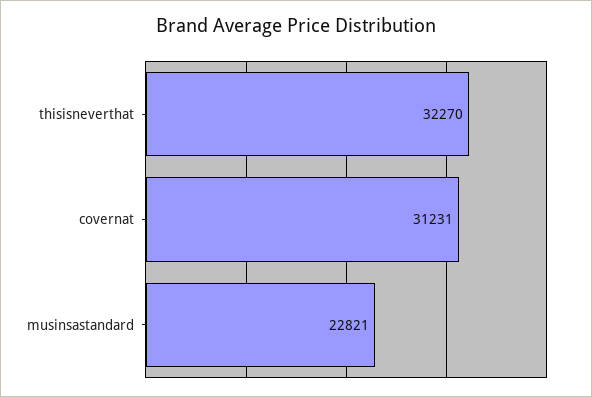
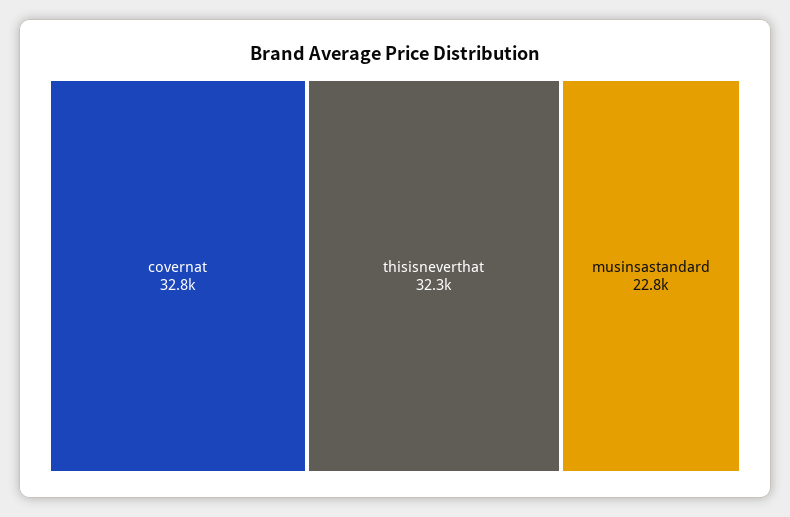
covernat: 31231 -> 32800

